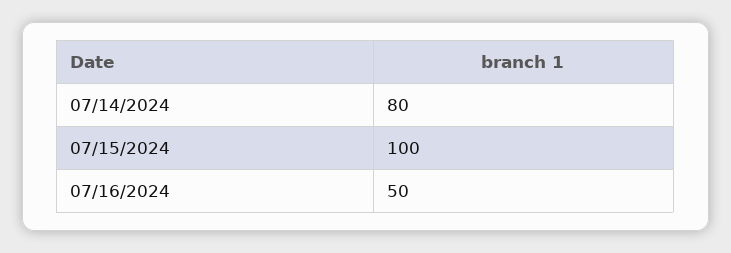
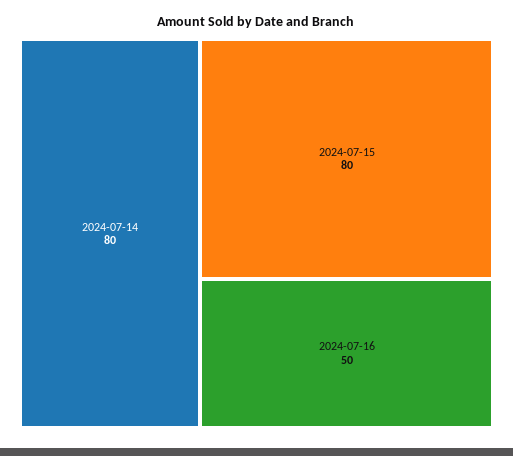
07/15/2024: 100 -> 80

